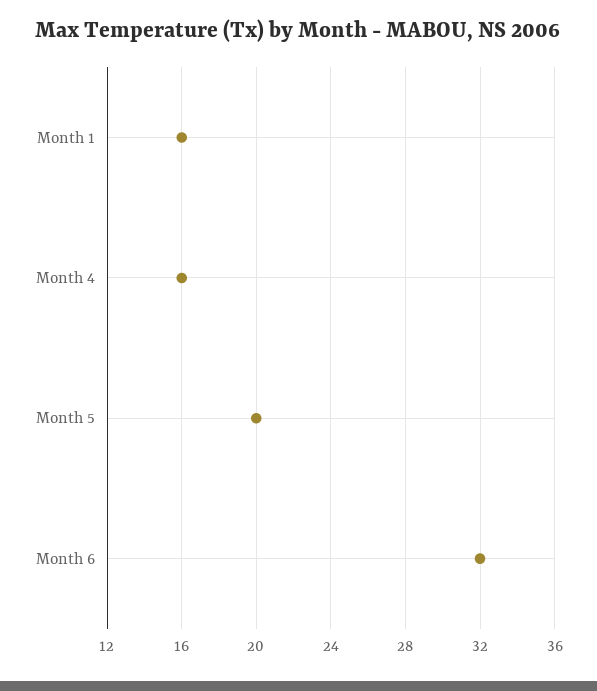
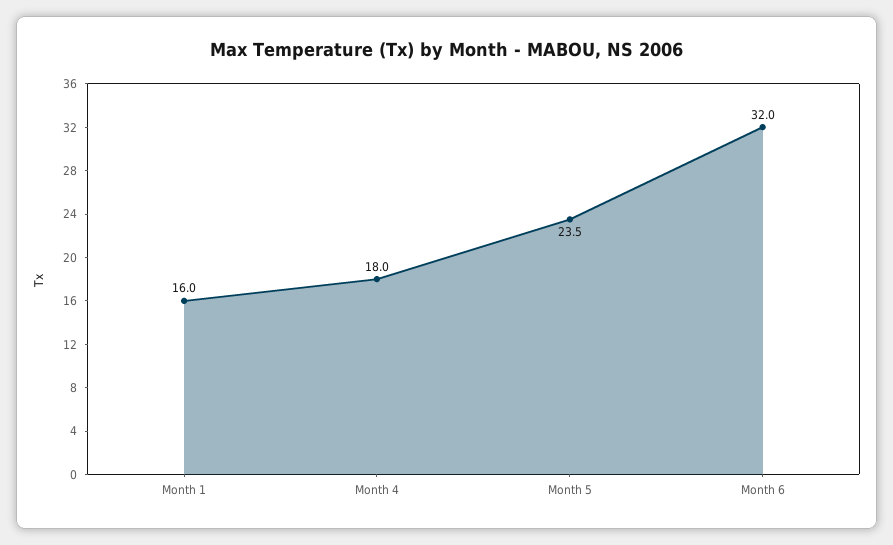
Month 4: 16 -> 18
Month 5: 20 -> 23.5

